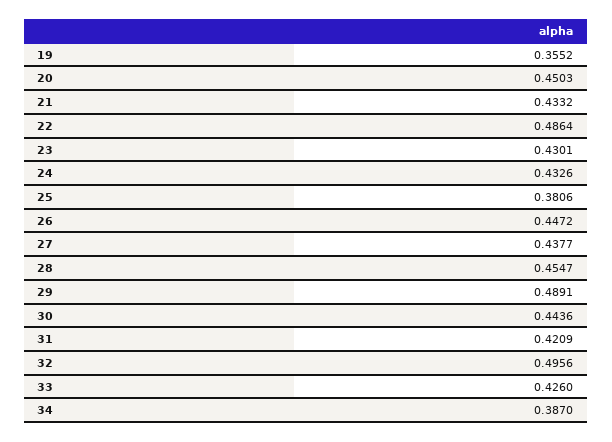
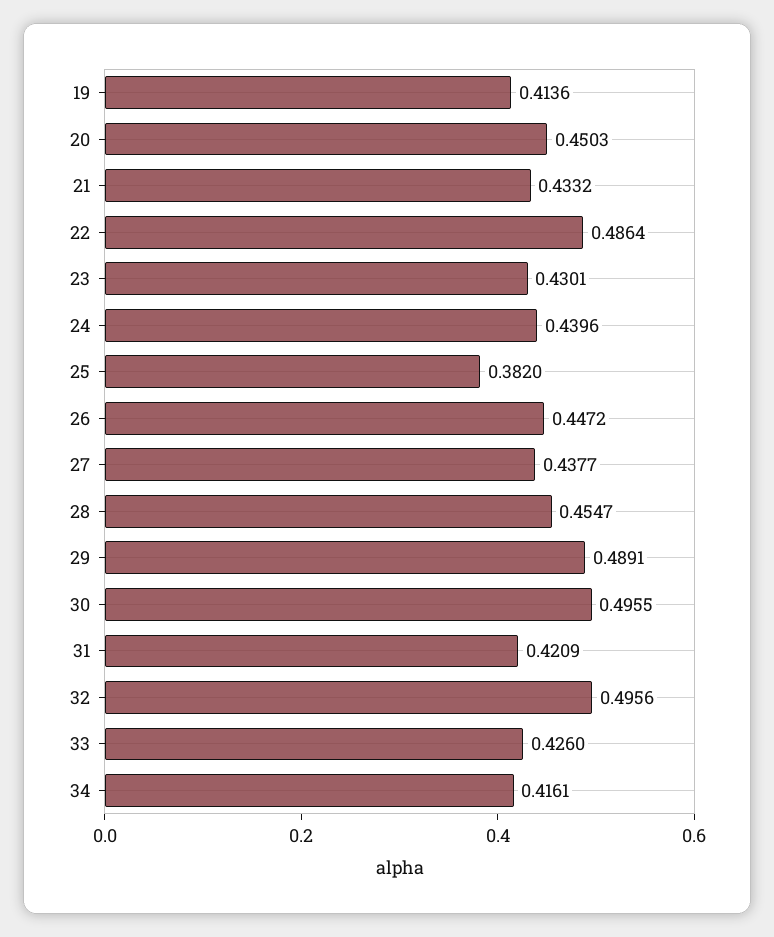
19: 0.3552 -> 0.4136
24: 0.4326 -> 0.4396
25: 0.3806 -> 0.382
30: 0.4436 -> 0.4955
34: 0.387 -> 0.4161

